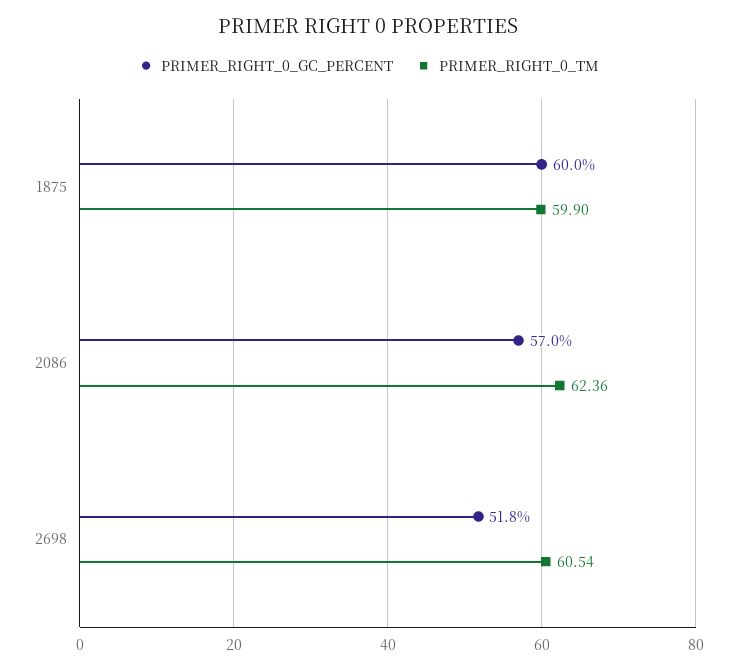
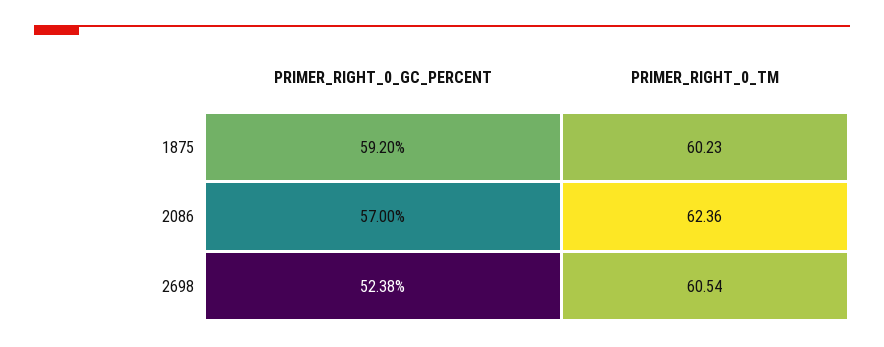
PRIMER_RIGHT_0_GC_PERCENT, 1875: 60 -> 59.2
PRIMER_RIGHT_0_TM, 1875: 59.9 -> 60.23
PRIMER_RIGHT_0_GC_PERCENT, 2698: 51.8 -> 52.38

